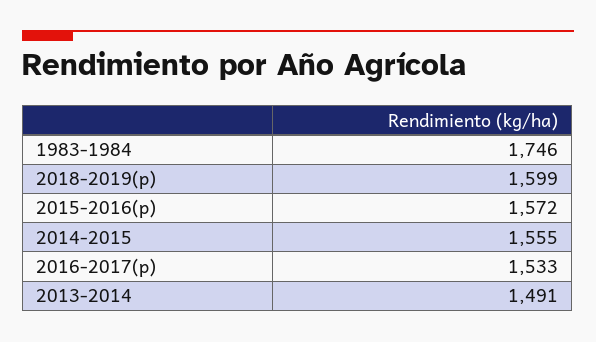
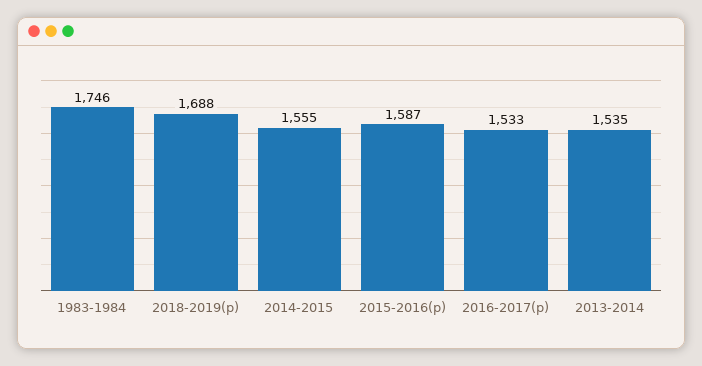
2018-2019(p): 1599 -> 1688
2015-2016(p): 1572 -> 1587
2013-2014: 1491 -> 1535

